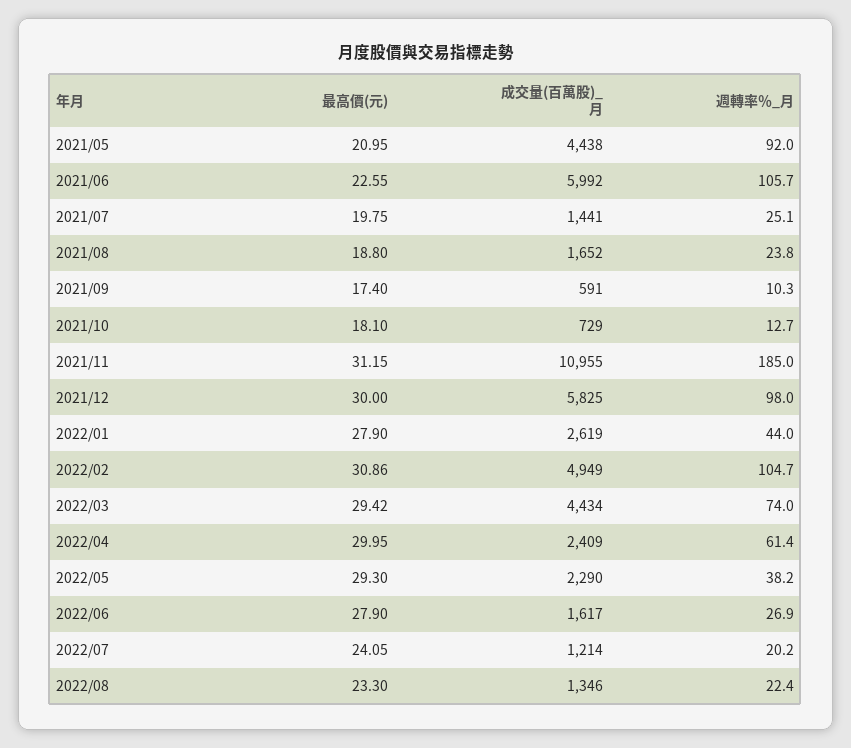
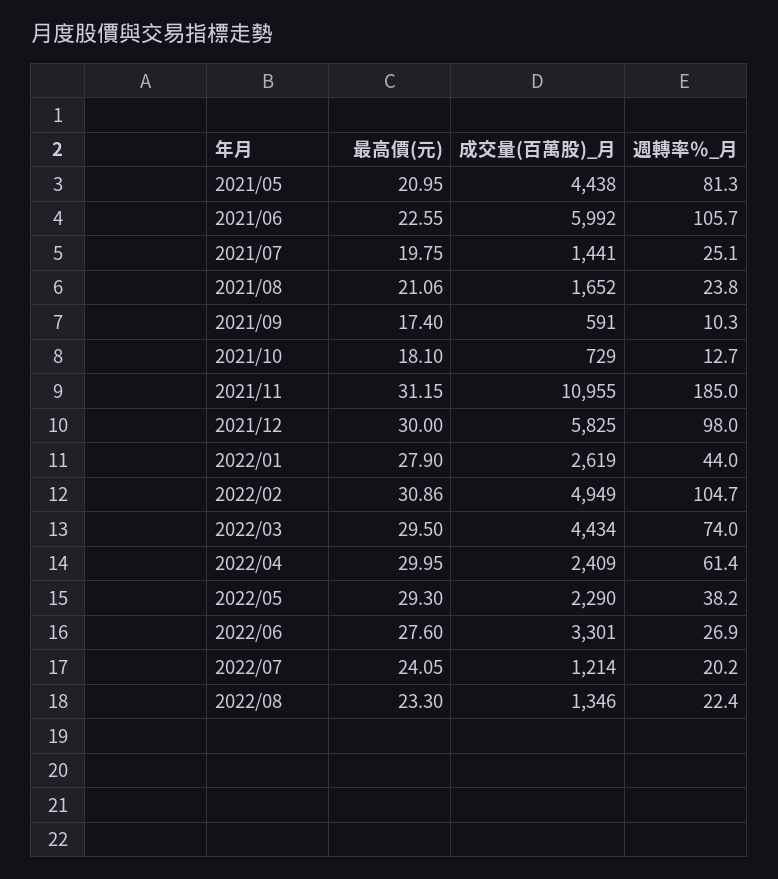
週轉率％_月, 2021/05: 92 -> 81.3
最高價(元), 2021/08: 18.8 -> 21.06
最高價(元), 2022/03: 29.42 -> 29.5
最高價(元), 2022/06: 27.9 -> 27.6
成交量(百萬股)_月, 2022/06: 1617 -> 3301

